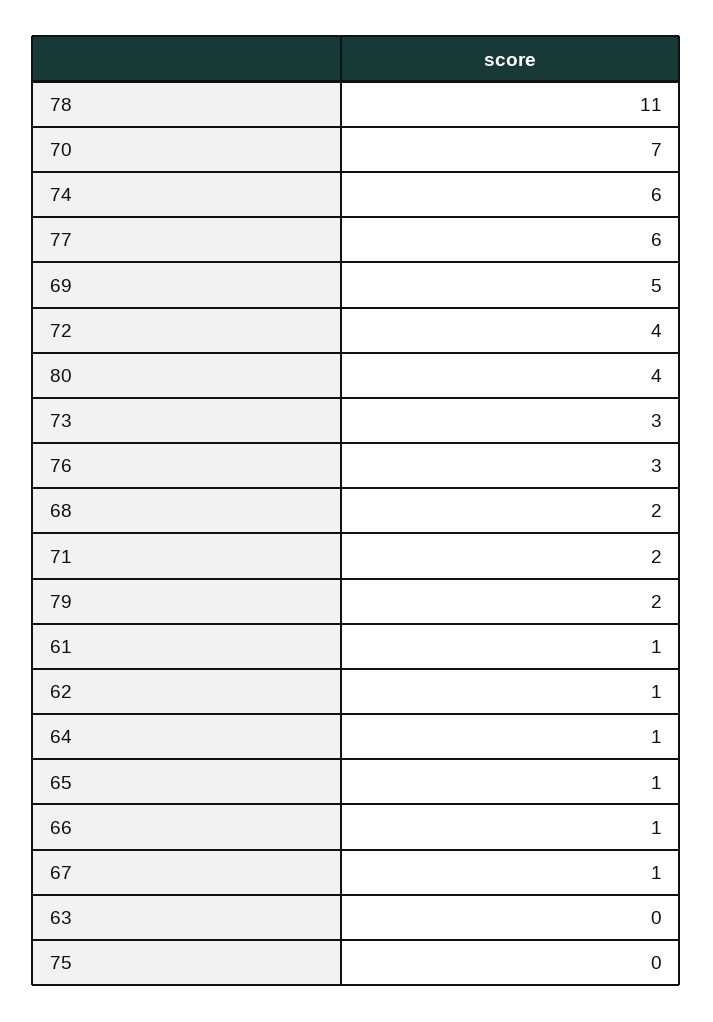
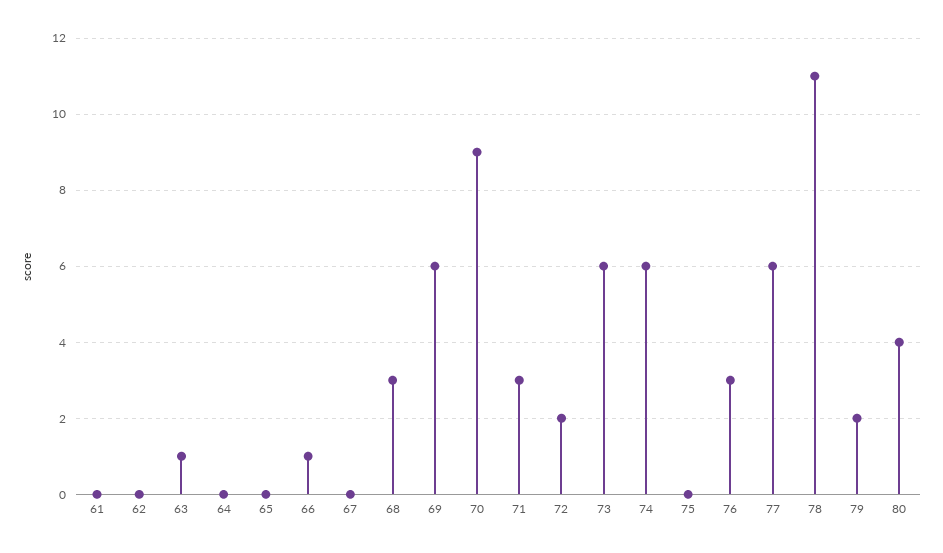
70: 7 -> 9
69: 5 -> 6
72: 4 -> 2
73: 3 -> 6
68: 2 -> 3
71: 2 -> 3
61: 1 -> 0
62: 1 -> 0
64: 1 -> 0
65: 1 -> 0
67: 1 -> 0
63: 0 -> 1

